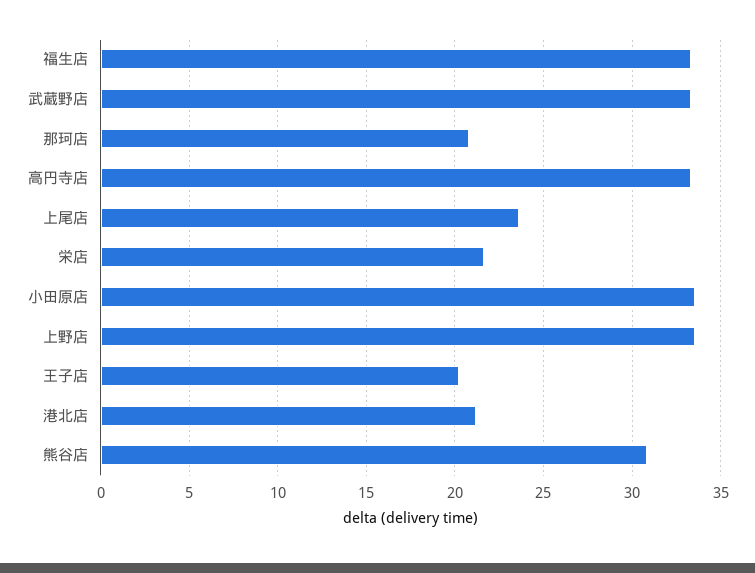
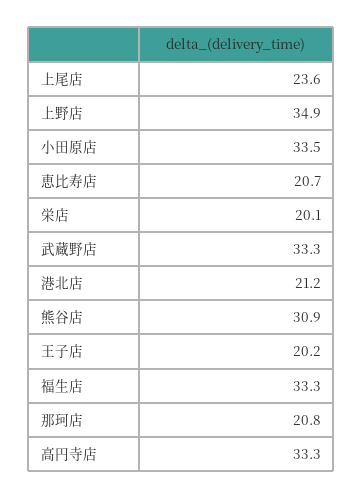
栄店: 21.5 -> 20.1
上野店: 33.5 -> 34.9
恵比寿店: none -> 20.7

